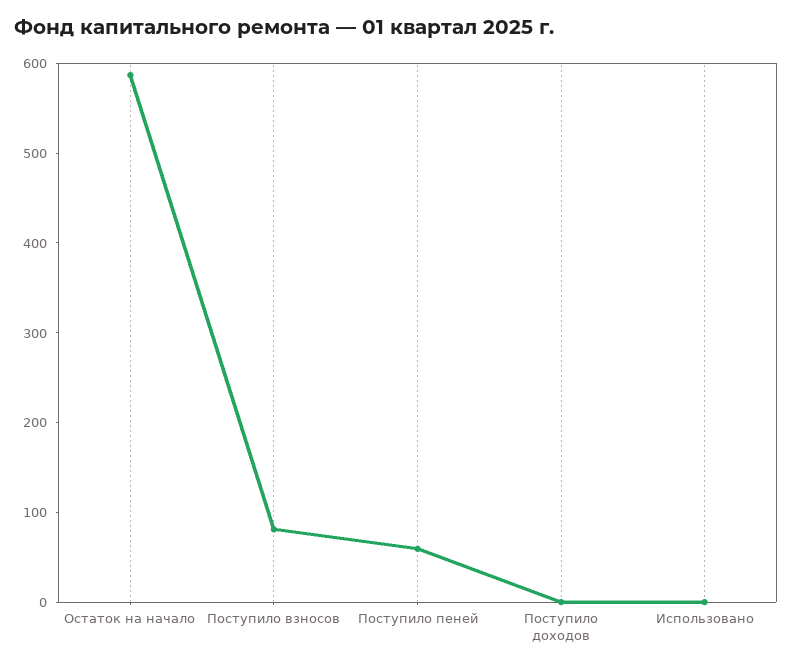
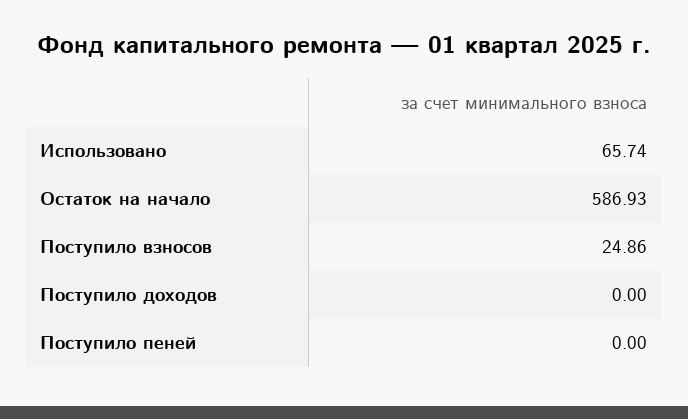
Поступило взносов: 80 -> 24.86
Поступило пеней: 60 -> 0
Использовано: 0 -> 65.74

